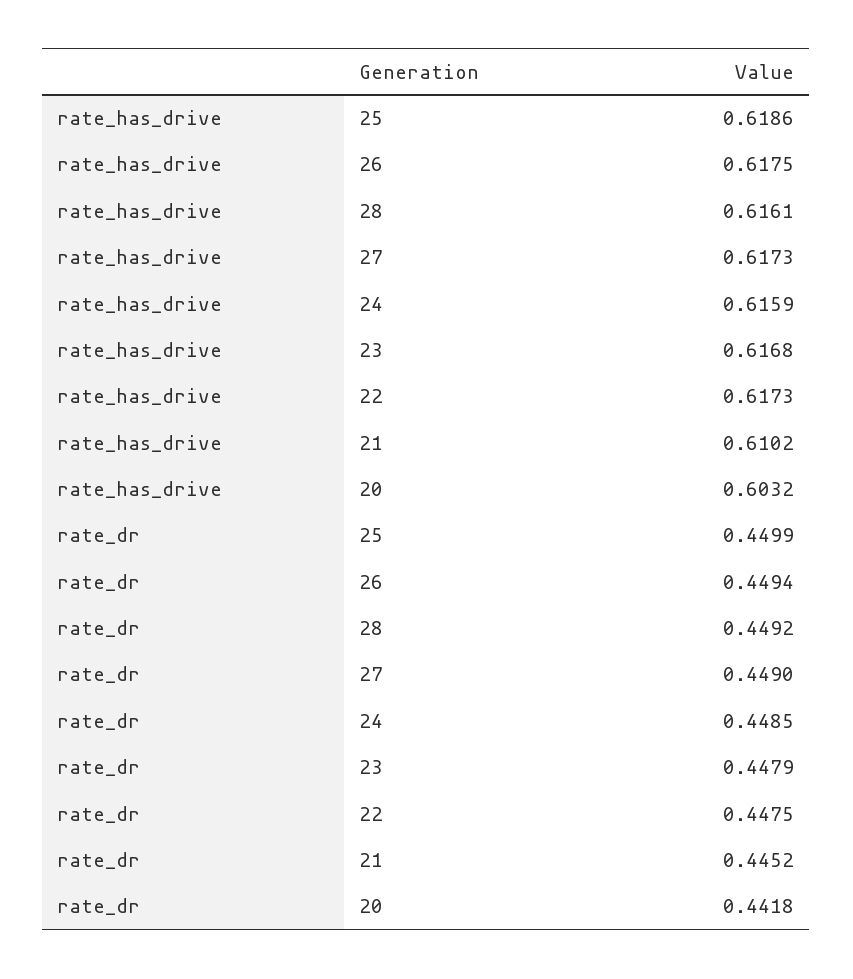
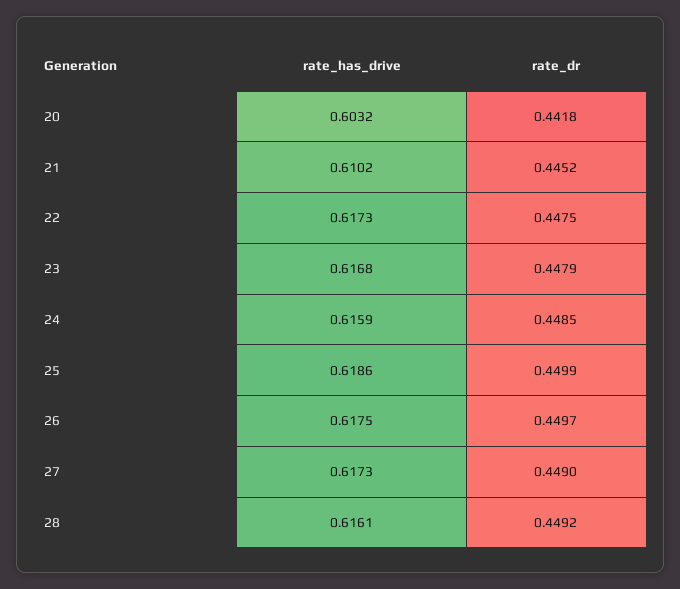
rate_dr, 26: 0.4494 -> 0.4497

